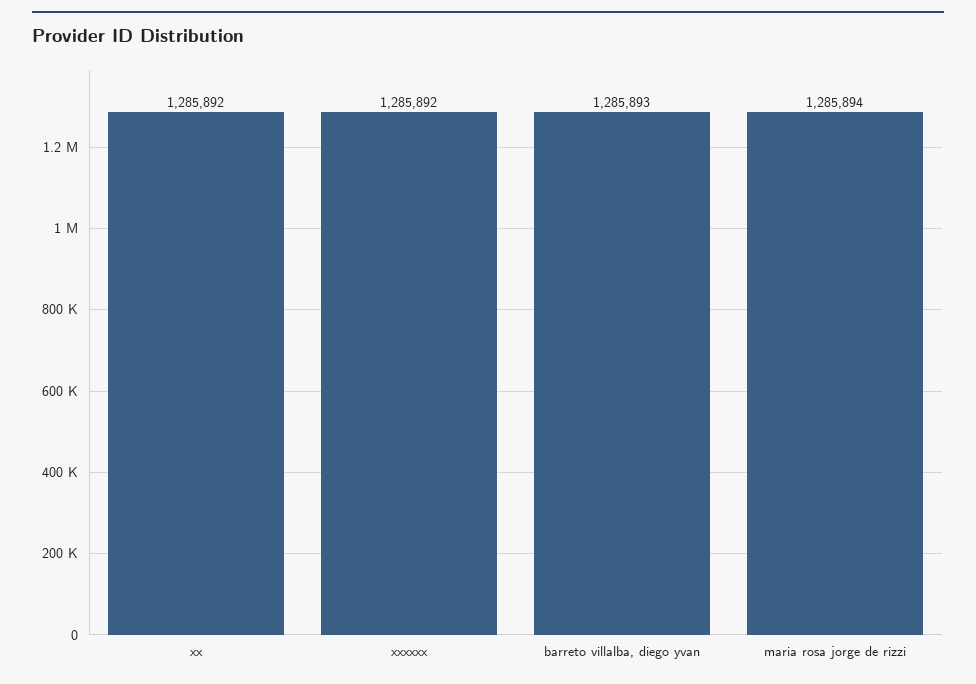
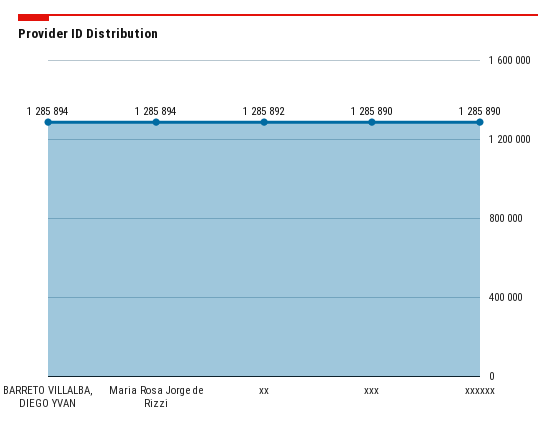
xxxxxx: 1285892 -> 1285890
barreto villalba, diego yvan: 1285893 -> 1285894
xxx: none -> 1285890

